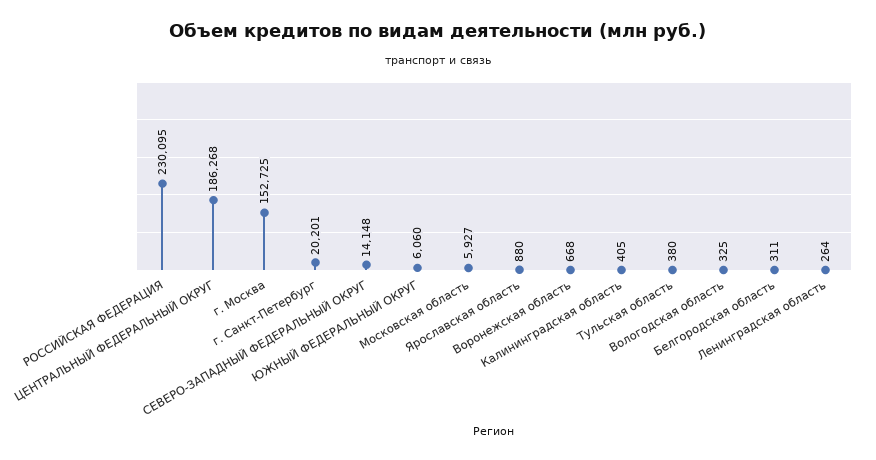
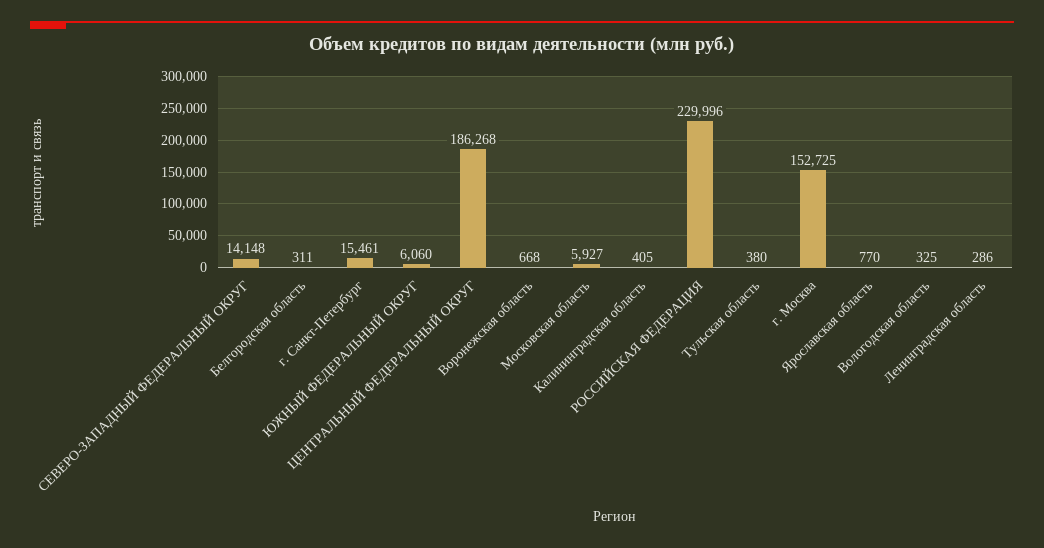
РОССИЙСКАЯ ФЕДЕРАЦИЯ: 230095 -> 229996
г. Санкт-Петербург: 20201 -> 15461
Ярославская область: 880 -> 770
Ленинградская область: 264 -> 286

